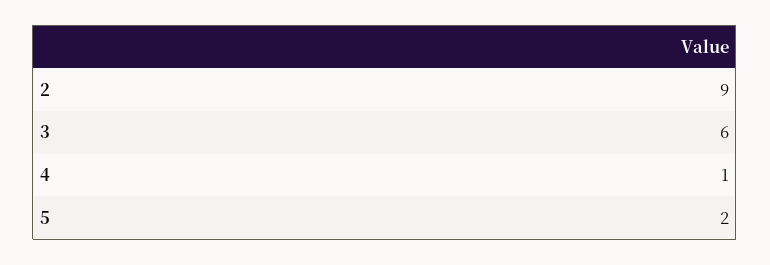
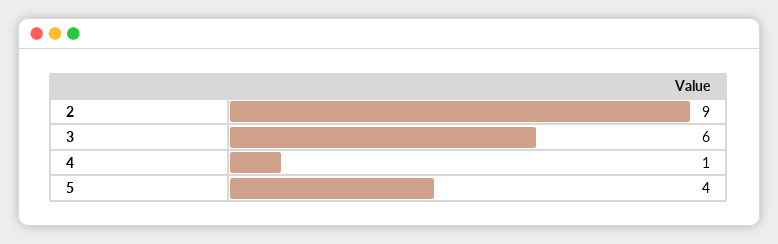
5: 2 -> 4

